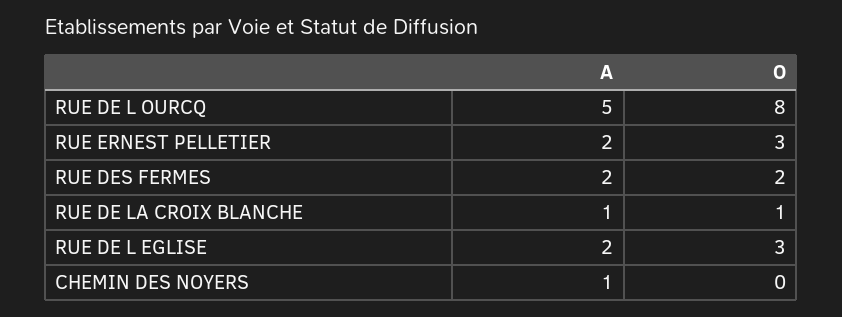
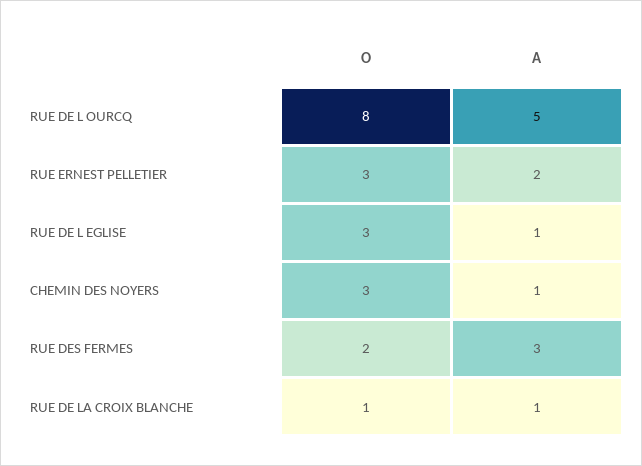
A, RUE DES FERMES: 2 -> 3
A, RUE DE L EGLISE: 2 -> 1
O, CHEMIN DES NOYERS: 0 -> 3

